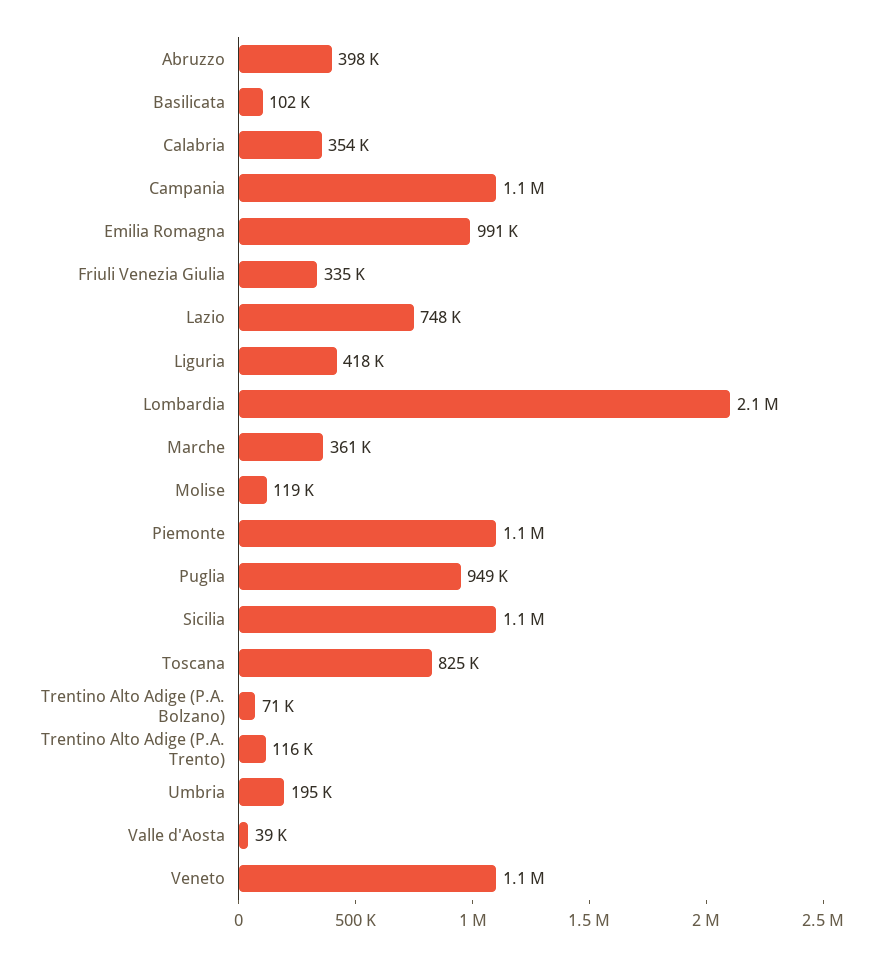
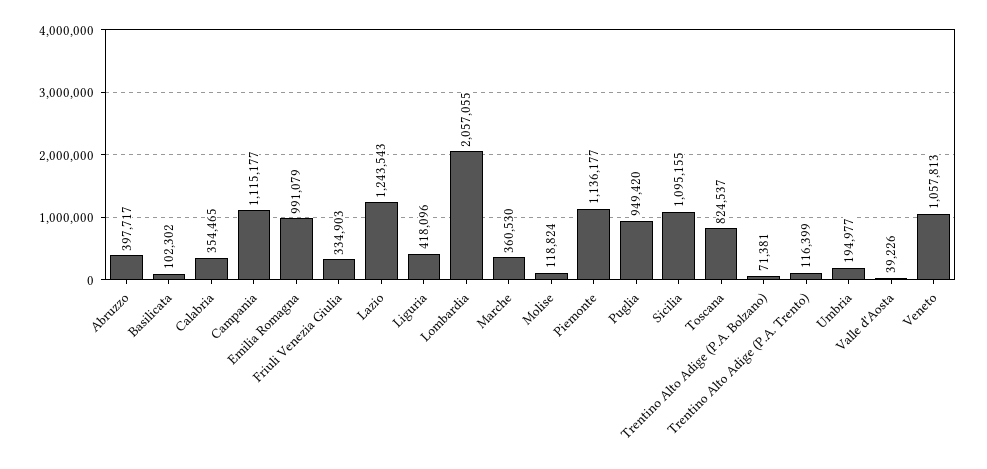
Lazio: 748000 -> 1243543

